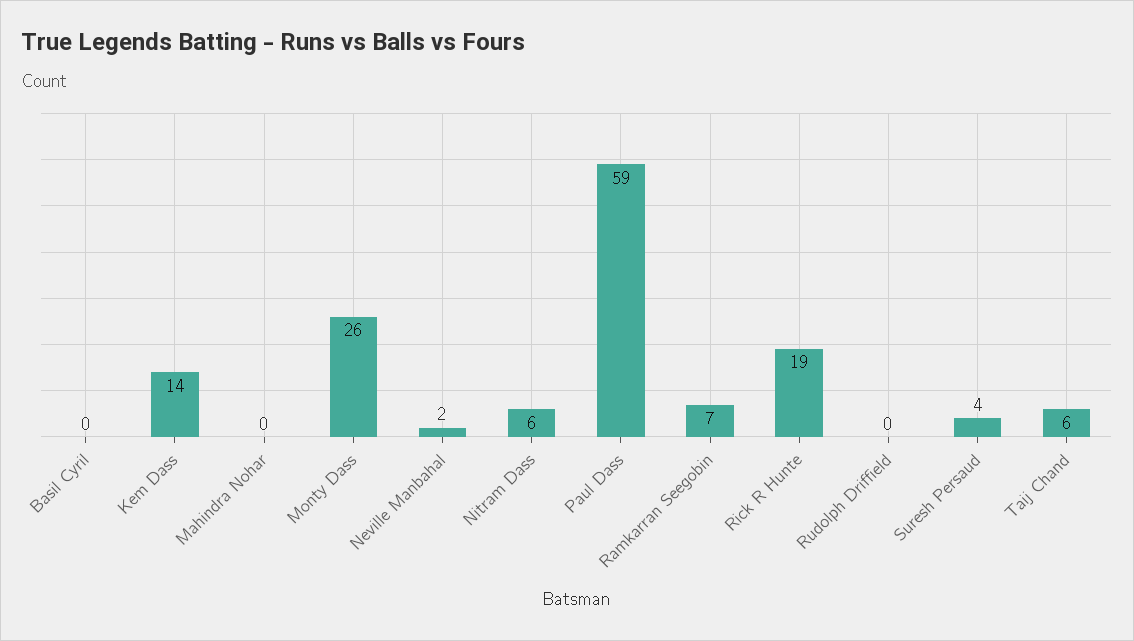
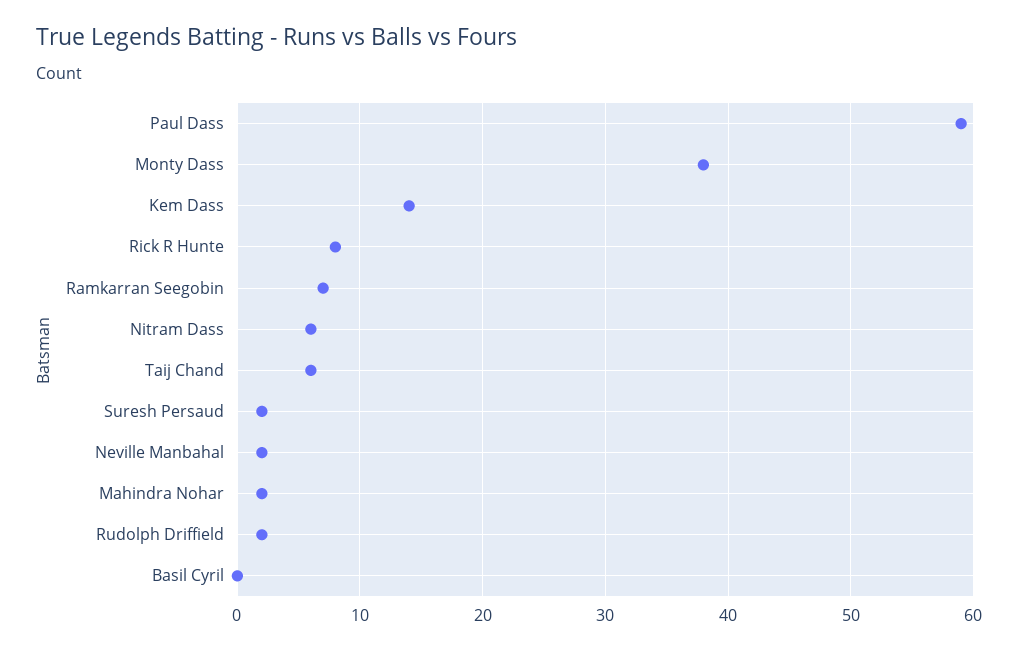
Mahindra Nohar: 0 -> 2
Monty Dass: 26 -> 38
Rick R Hunte: 19 -> 8
Rudolph Driffield: 0 -> 2
Suresh Persaud: 4 -> 2

